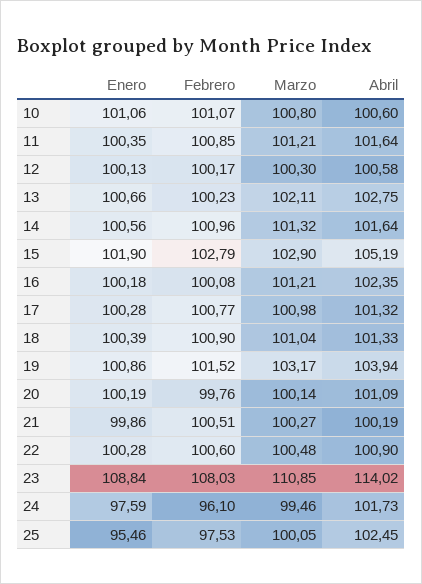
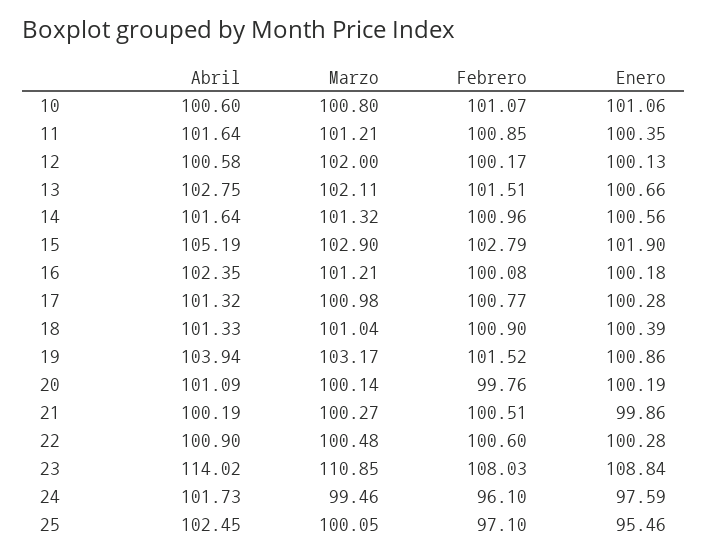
Marzo, 12: 100.3 -> 102
Febrero, 13: 100.23 -> 101.51
Febrero, 25: 97.53 -> 97.1

